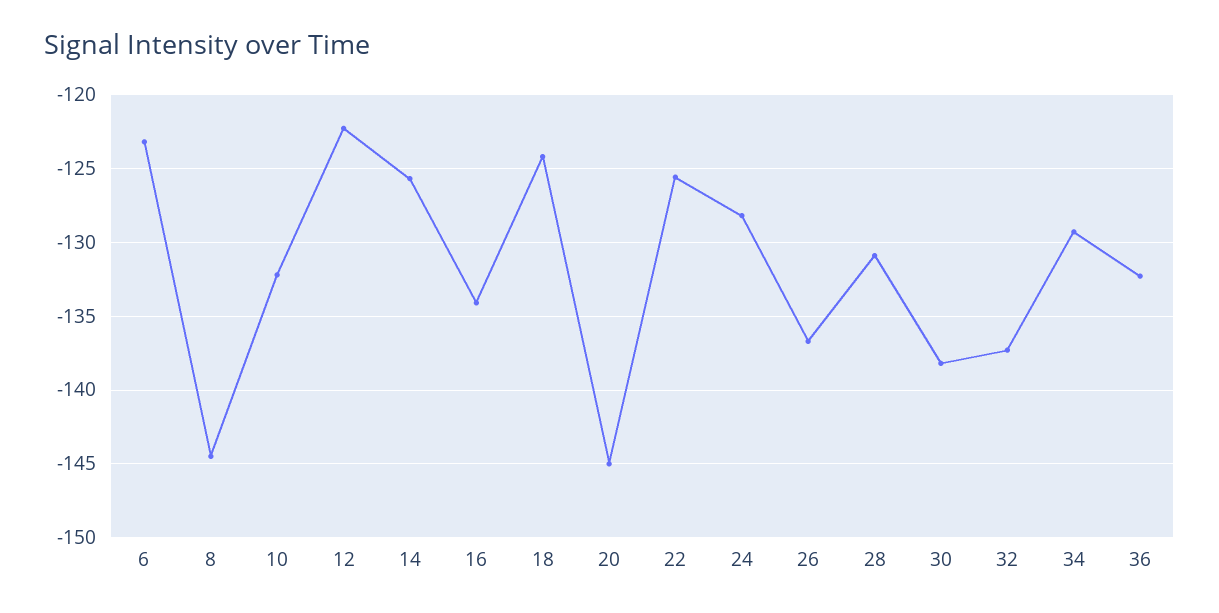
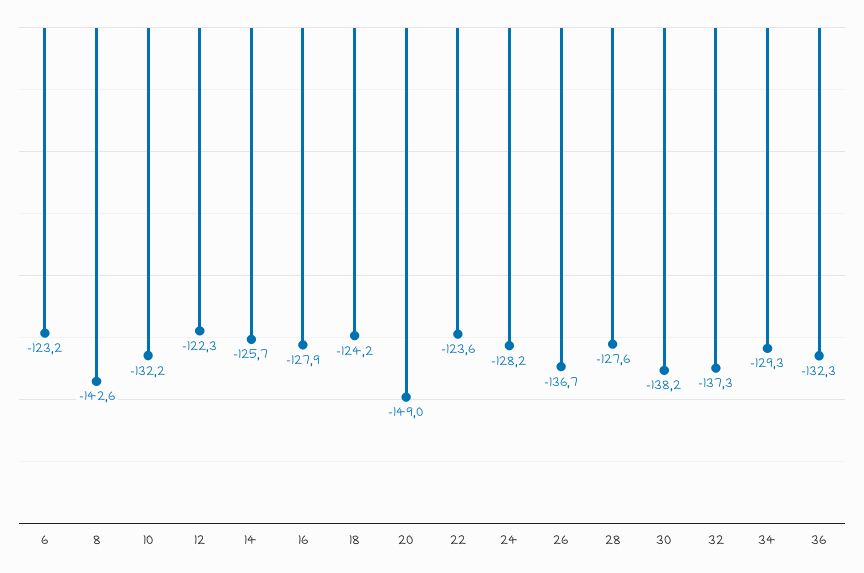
8: -144.5 -> -142.6
16: -134 -> -127.9
20: -145 -> -149
22: -125.5 -> -123.6
28: -131 -> -127.6

